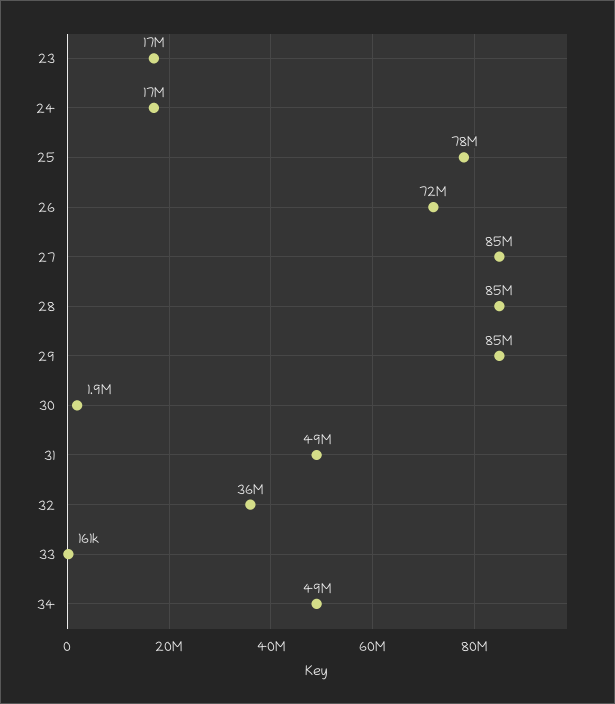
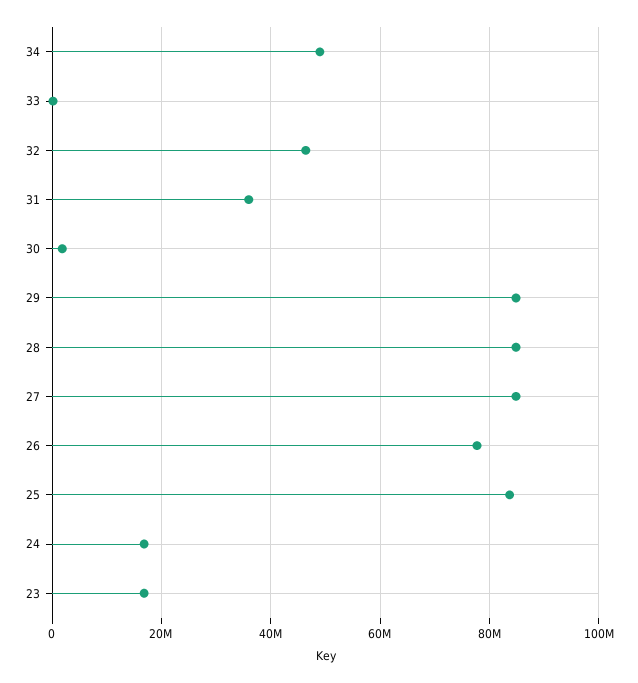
25: 78000000 -> 84000000
26: 72000000 -> 78000000
31: 49000000 -> 36000000
32: 36000000 -> 46000000

